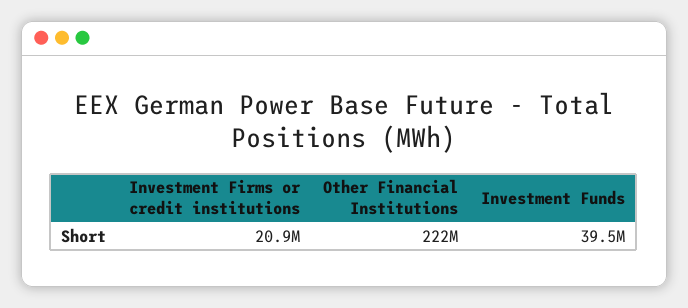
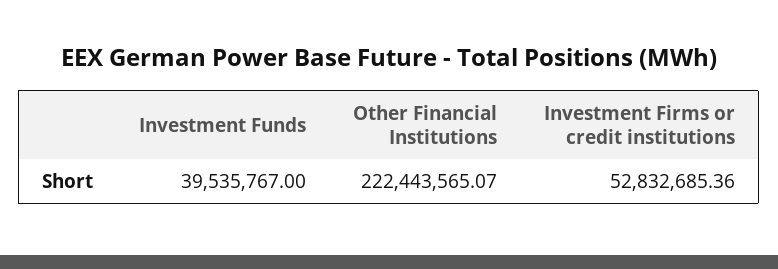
Investment Firms or credit institutions: 20900000 -> 52832685.36

